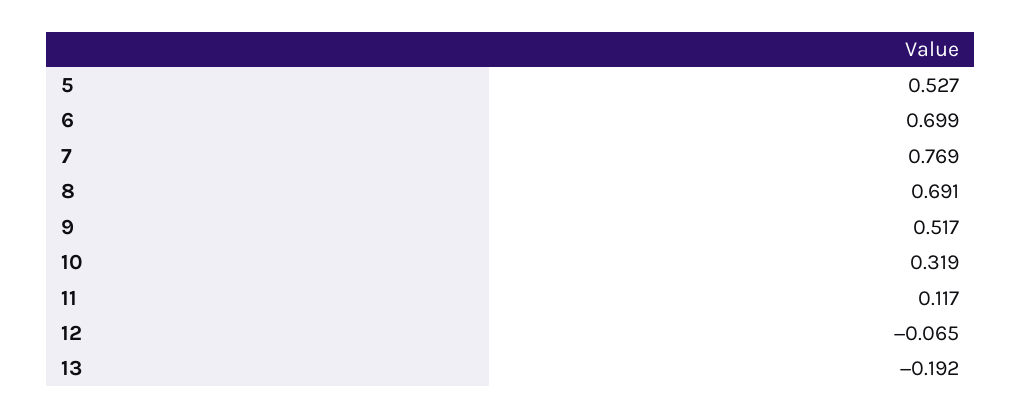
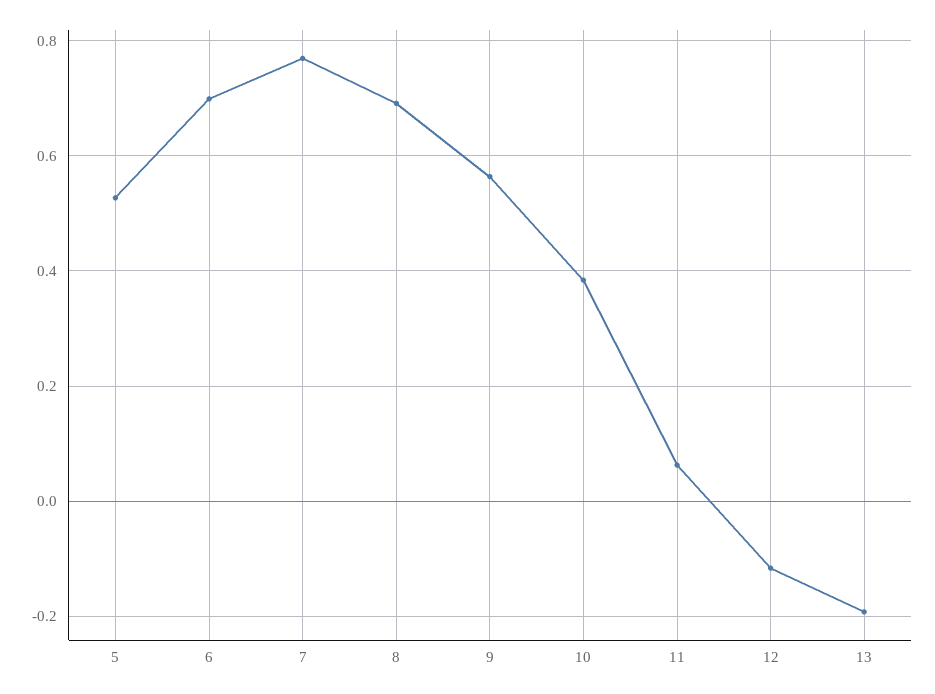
9: 0.517 -> 0.56
10: 0.319 -> 0.38
11: 0.117 -> 0.06
12: -0.065 -> -0.12

